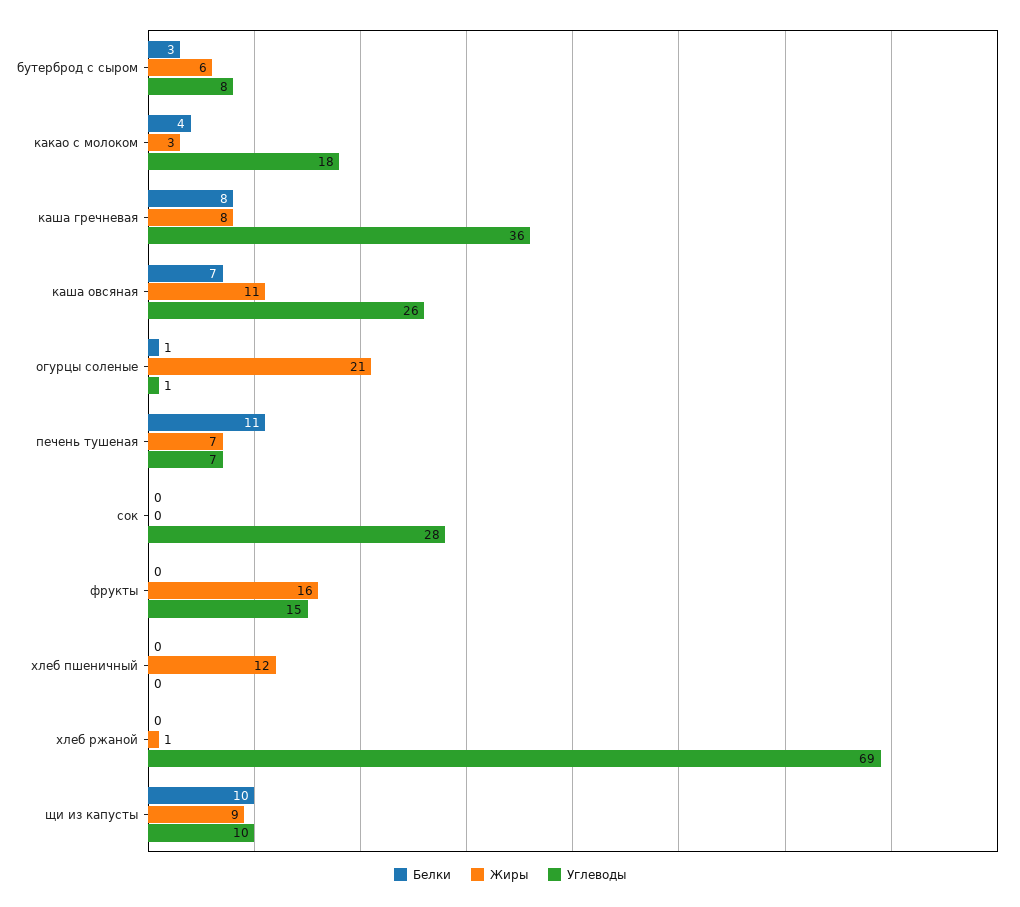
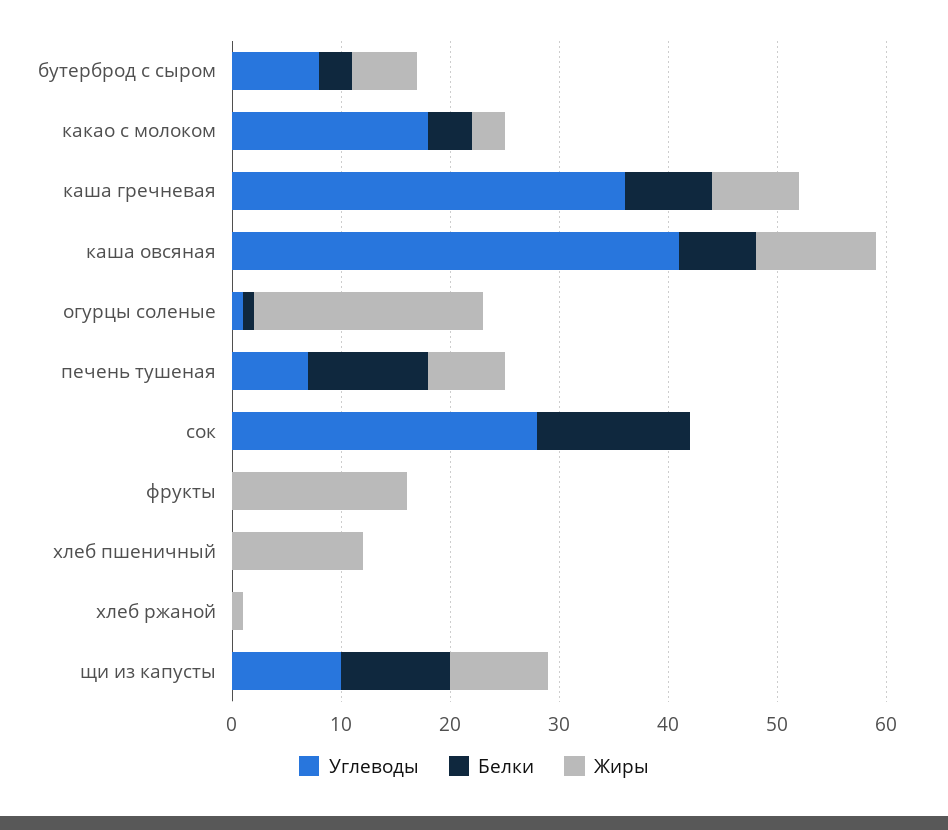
Углеводы, каша овсяная: 26 -> 41
Белки, сок: 0 -> 14
Углеводы, фрукты: 15 -> 0
Углеводы, хлеб ржаной: 69 -> 0

